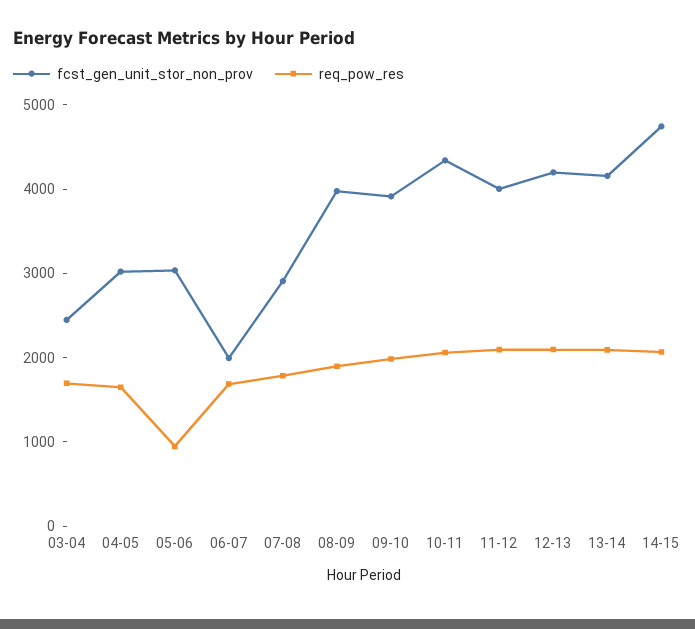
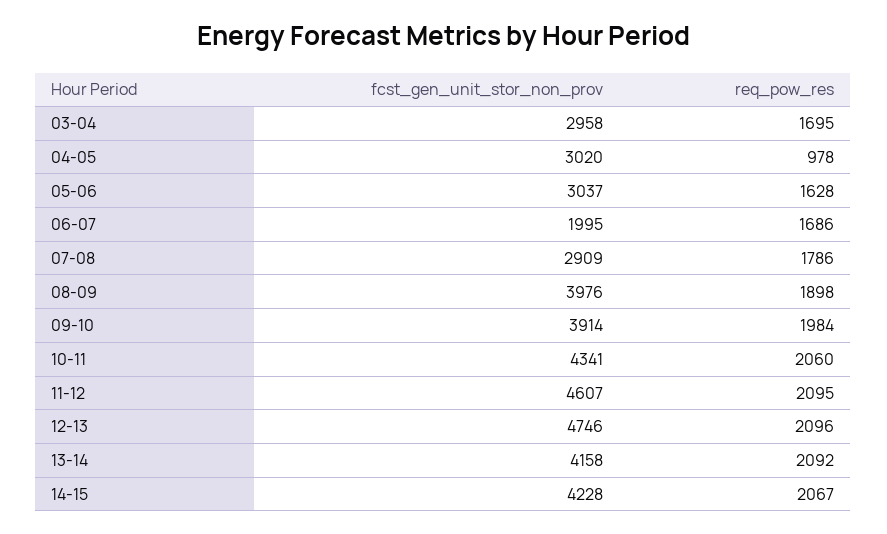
fcst_gen_unit_stor_non_prov, 03-04: 2400 -> 2958
req_pow_res, 04-05: 1600 -> 978
req_pow_res, 05-06: 1000 -> 1628
fcst_gen_unit_stor_non_prov, 11-12: 4000 -> 4607
fcst_gen_unit_stor_non_prov, 12-13: 4200 -> 4746
fcst_gen_unit_stor_non_prov, 14-15: 4800 -> 4228

